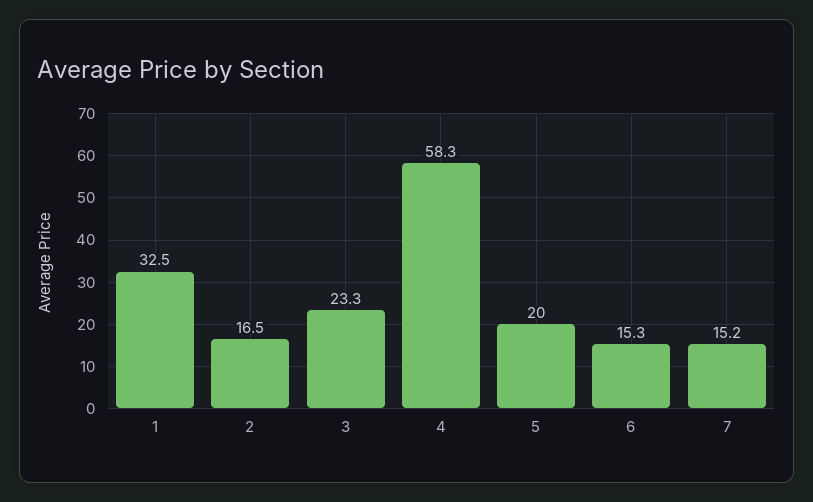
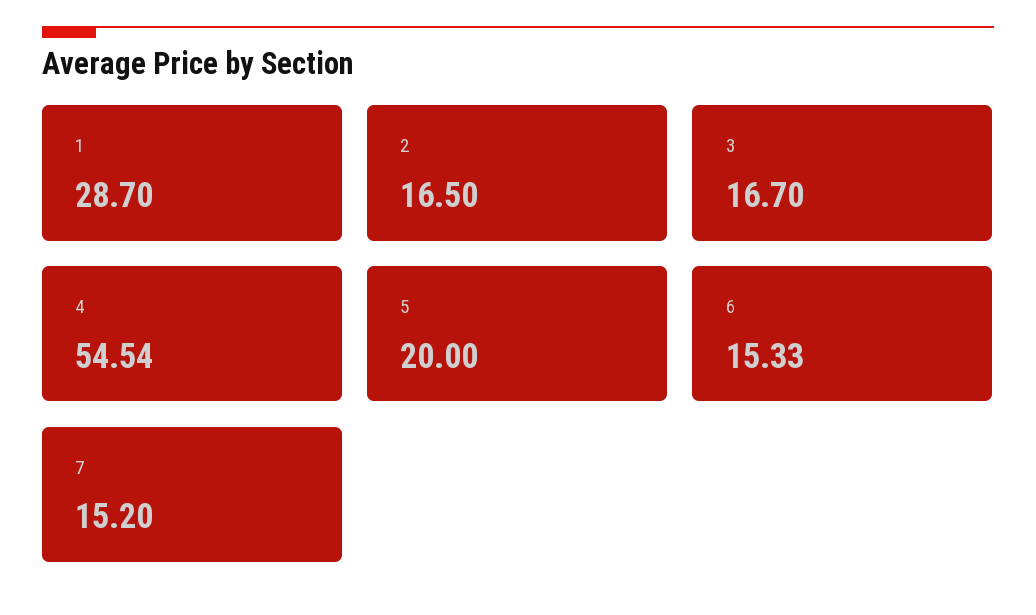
1: 32.5 -> 28.7
3: 23.3 -> 16.7
4: 58.3 -> 54.54

